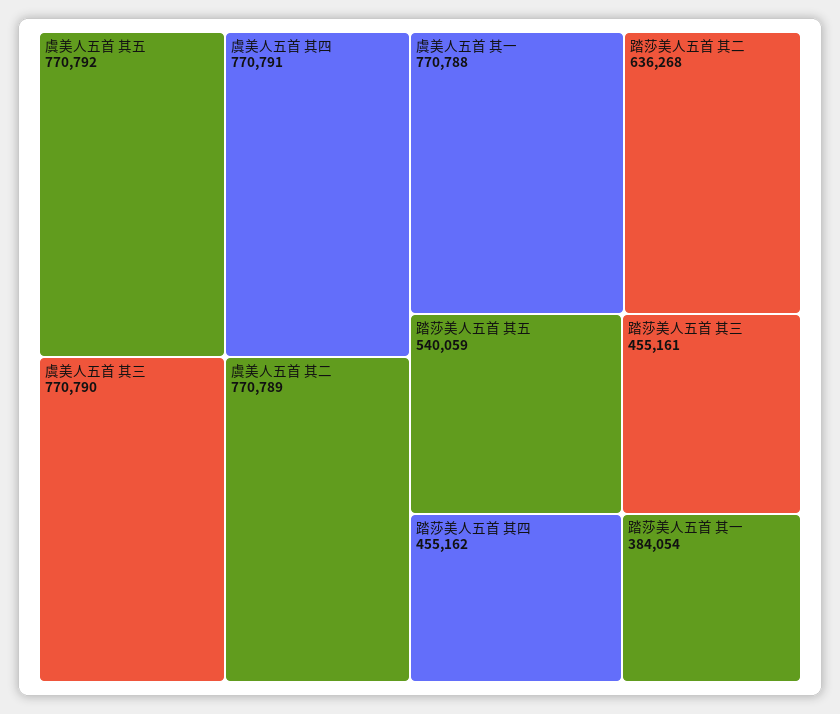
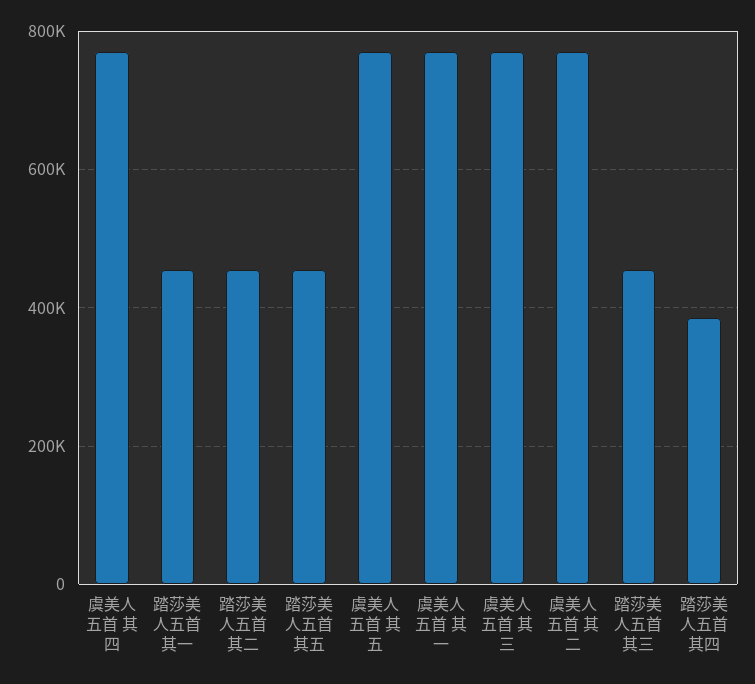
踏莎美人五首 其二: 636268 -> 460000
踏莎美人五首 其五: 540059 -> 460000
踏莎美人五首 其四: 455162 -> 380000
踏莎美人五首 其一: 384054 -> 460000

